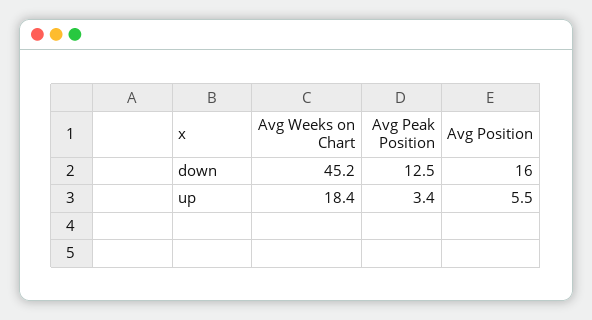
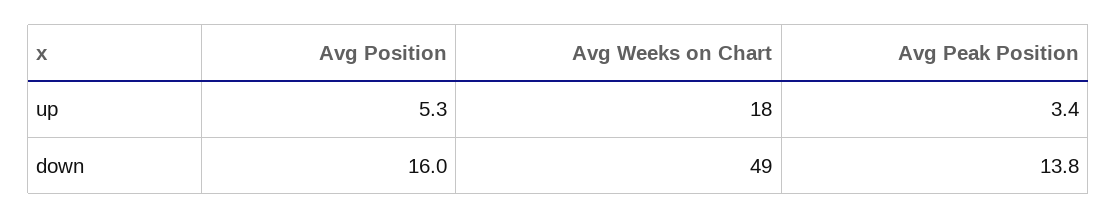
Avg Weeks on Chart, down: 45.2 -> 49
Avg Peak Position, down: 12.5 -> 13.8
Avg Position, up: 5.5 -> 5.3

